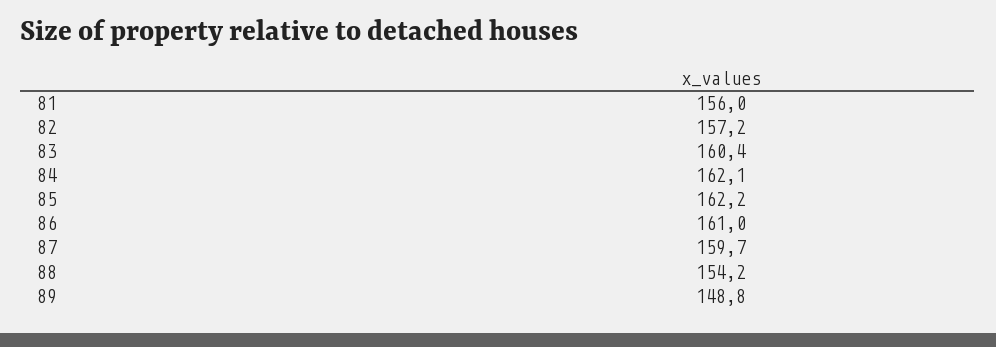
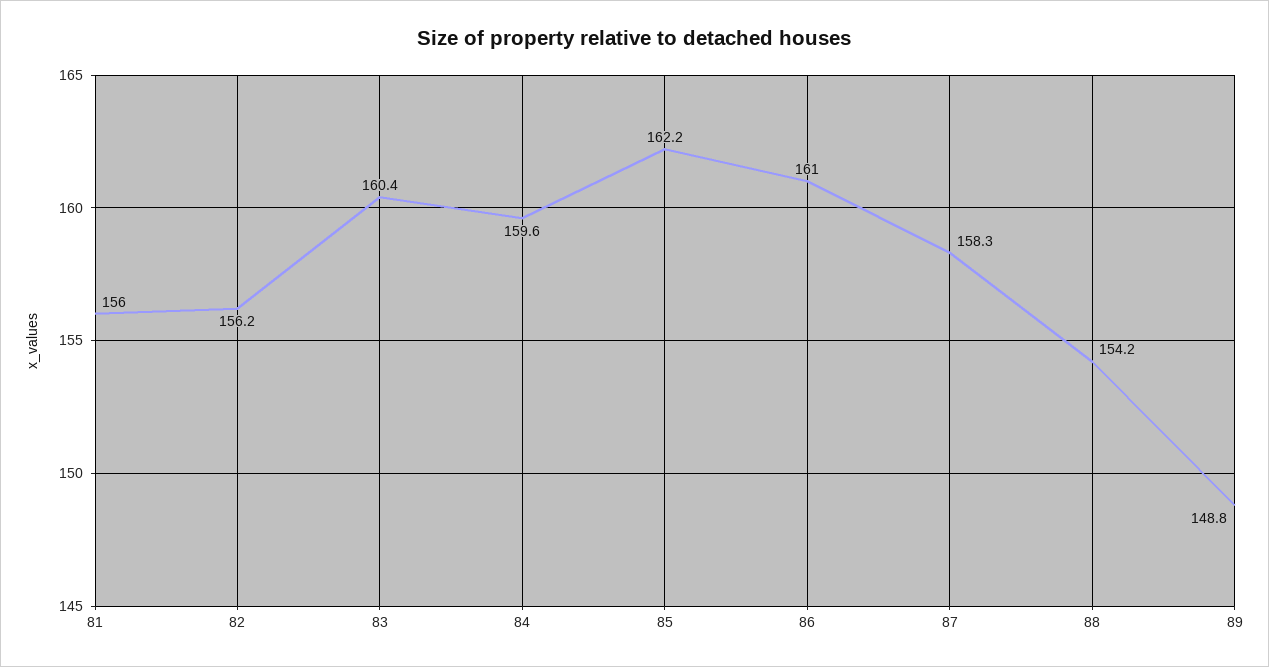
82: 157.2 -> 156.2
84: 162.1 -> 159.6
87: 159.7 -> 158.3

